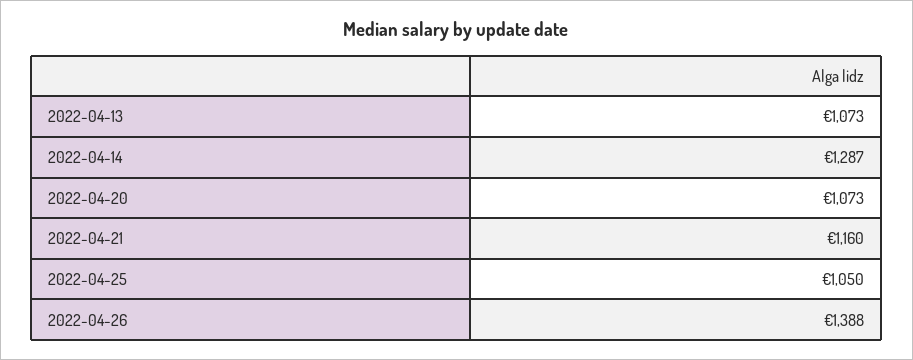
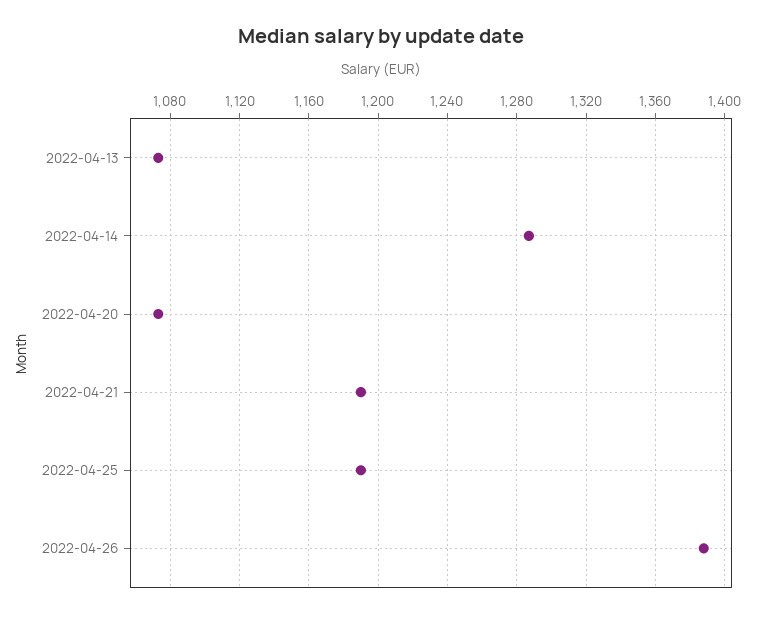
2022-04-21: 1160 -> 1190
2022-04-25: 1050 -> 1190

